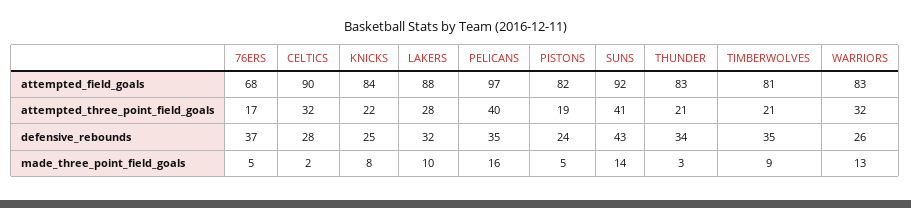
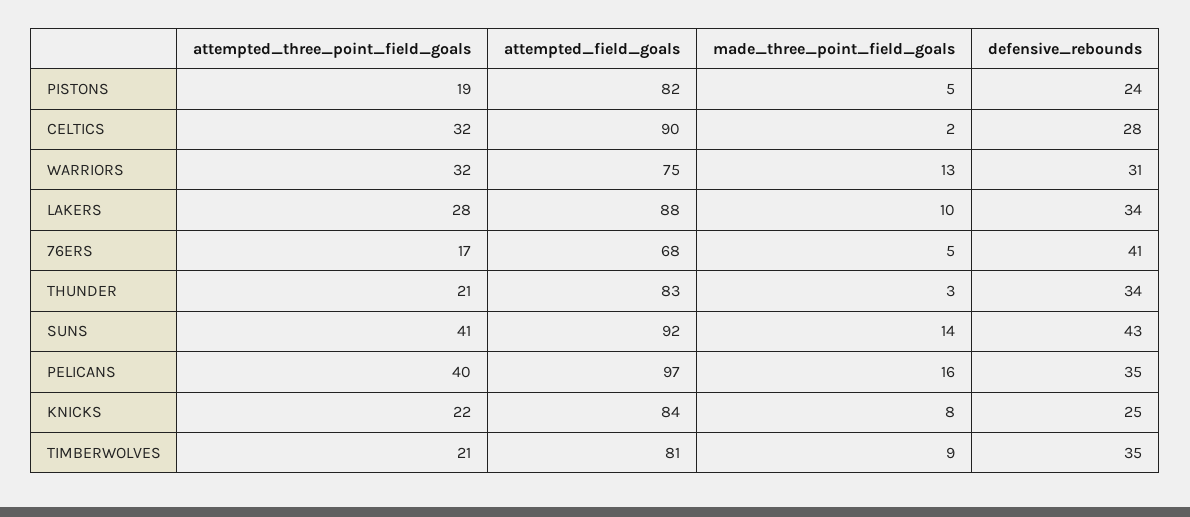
WARRIORS, attempted_field_goals: 83 -> 75
76ERS, defensive_rebounds: 37 -> 41
LAKERS, defensive_rebounds: 32 -> 34
WARRIORS, defensive_rebounds: 26 -> 31

